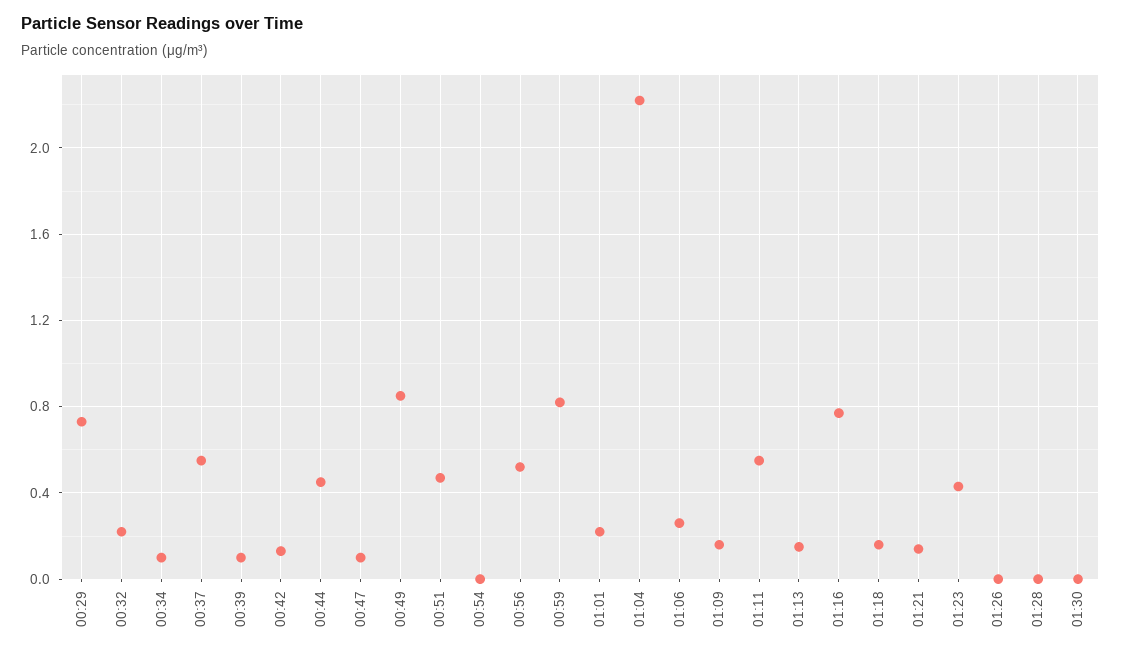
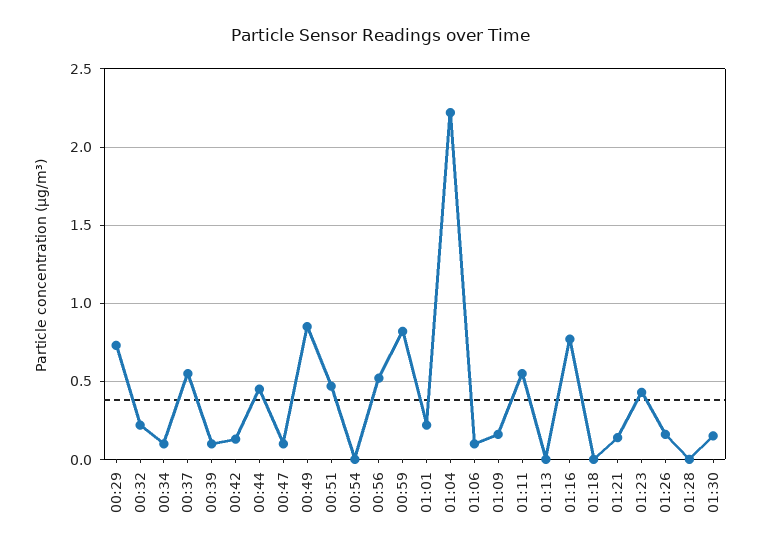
01:06: 0.25 -> 0.1
01:13: 0.15 -> 0
01:18: 0.15 -> 0
01:26: 0 -> 0.15
01:30: 0 -> 0.15

